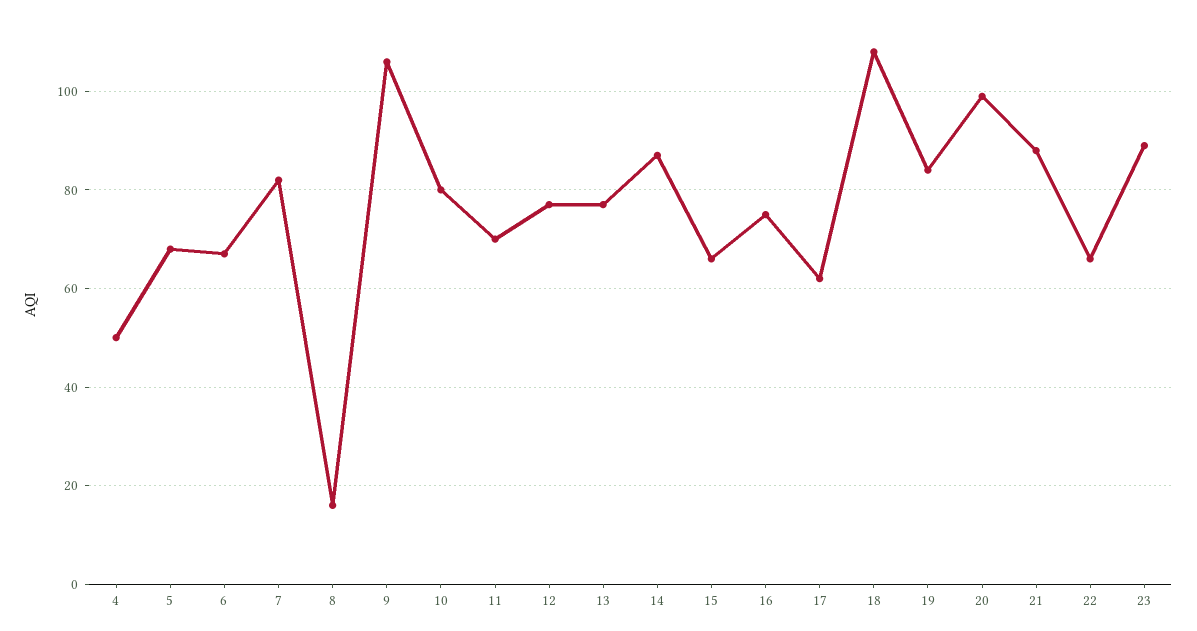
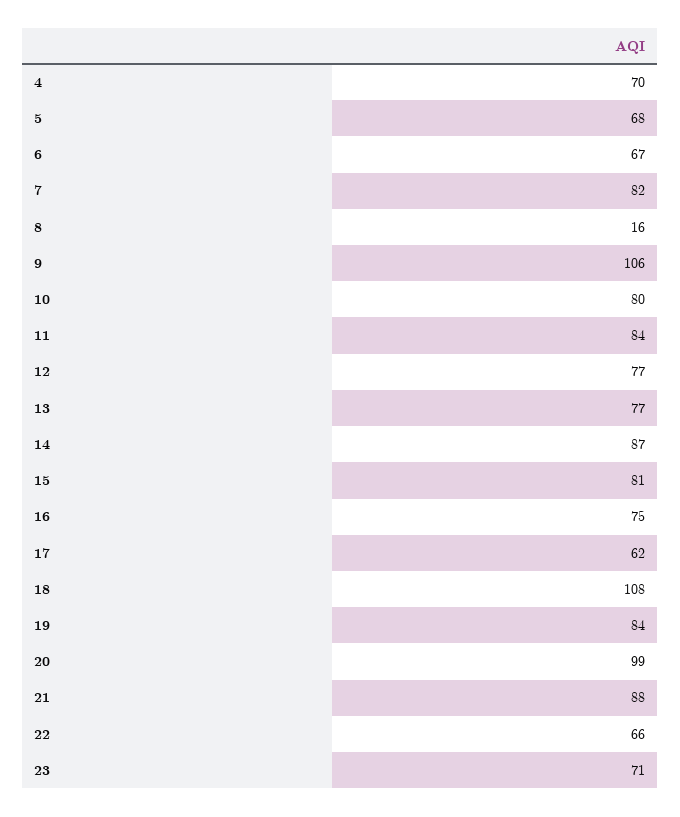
4: 50 -> 70
11: 70 -> 84
15: 65 -> 81
23: 90 -> 71

